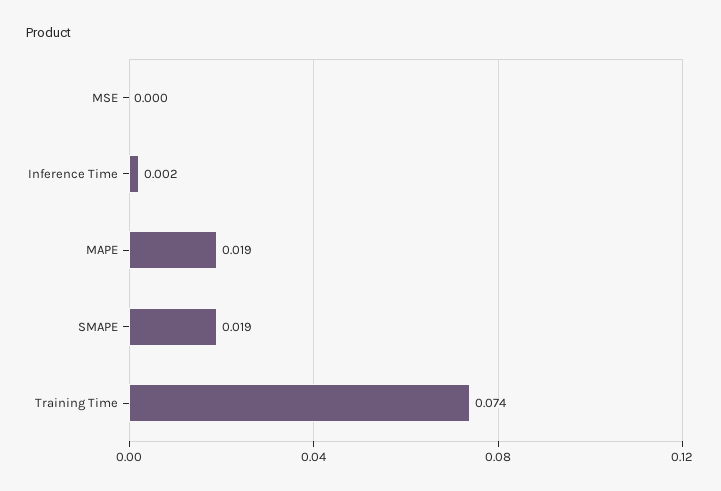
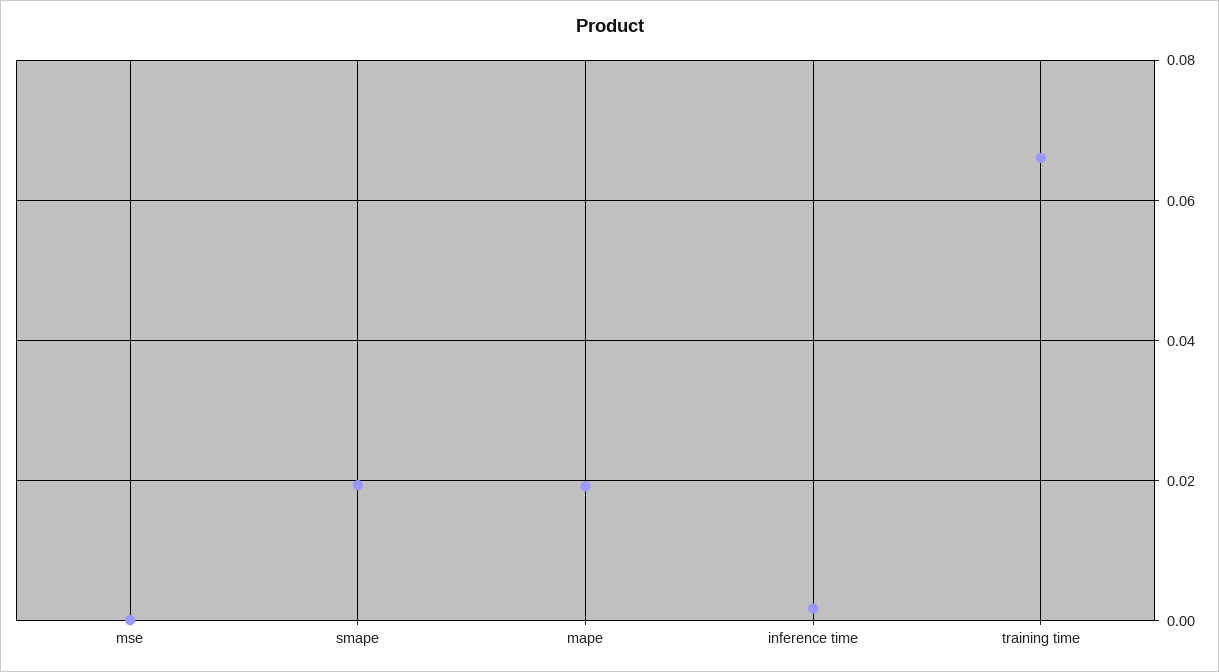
Training Time: 0.074 -> 0.066

